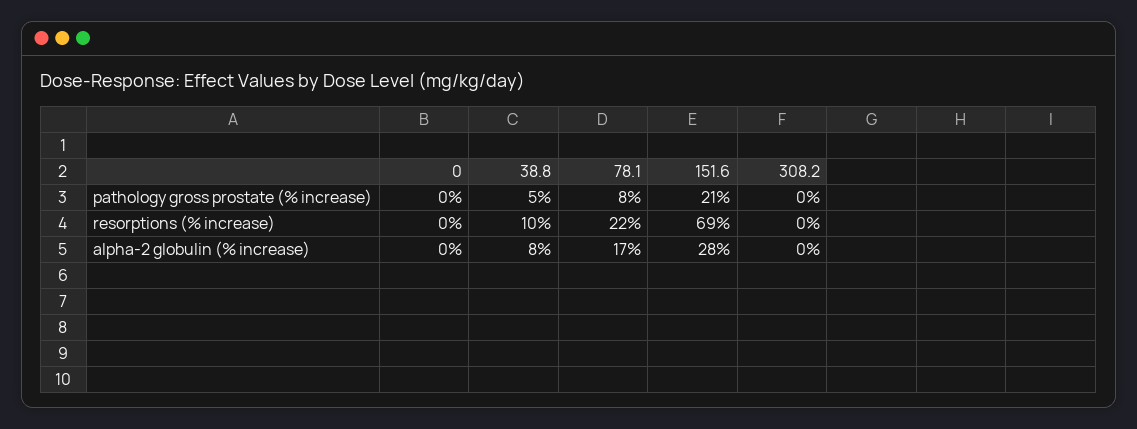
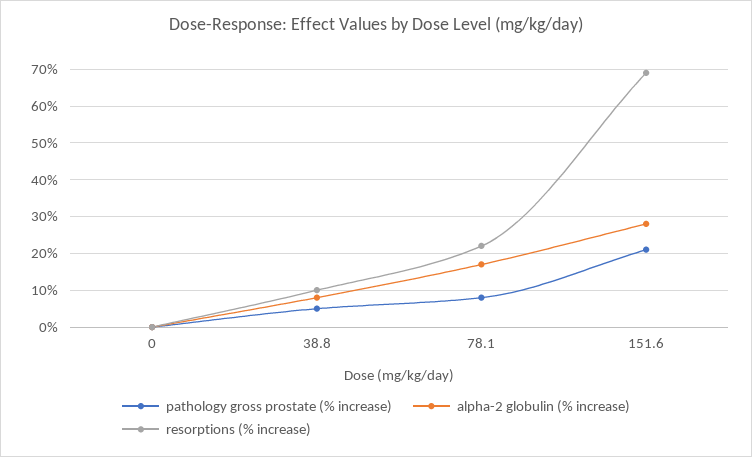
pathology gross prostate (% increase), 308.2: 0 -> none
resorptions (% increase), 308.2: 0 -> none
alpha-2 globulin (% increase), 308.2: 0 -> none

